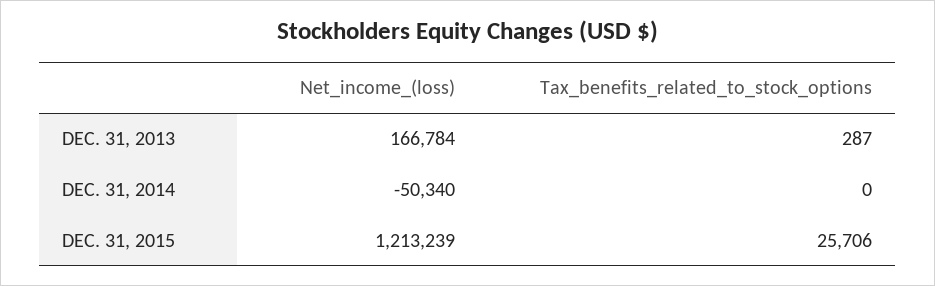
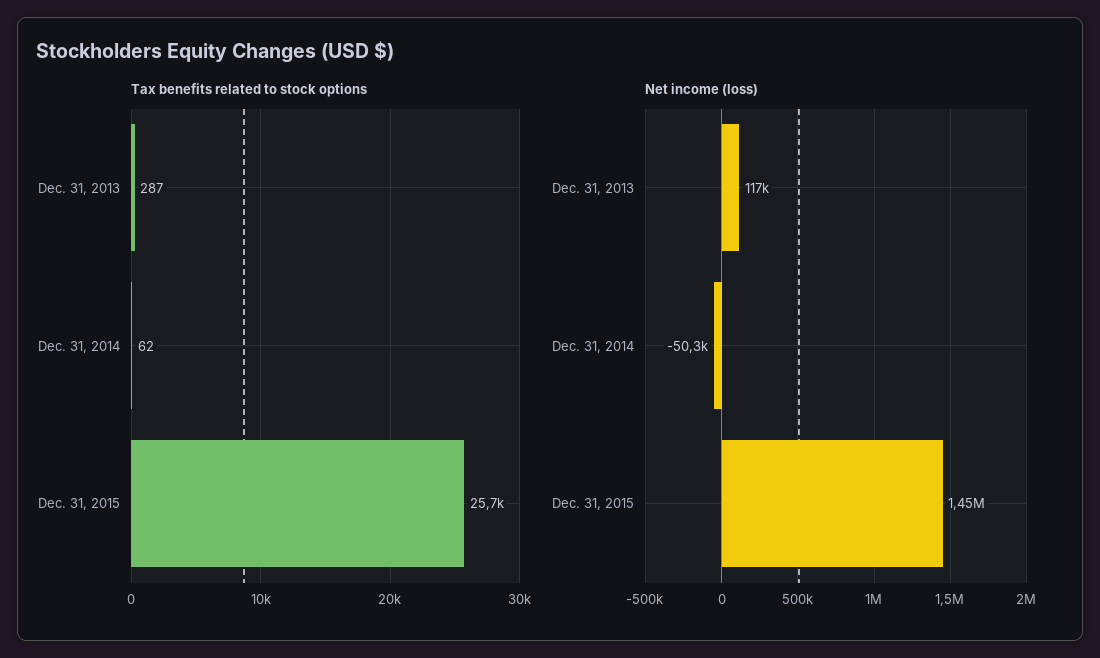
Net_income_(loss), DEC. 31, 2013: 166784 -> 117000
Tax_benefits_related_to_stock_options, DEC. 31, 2014: 0 -> 62
Net_income_(loss), DEC. 31, 2015: 1213239 -> 1450000

